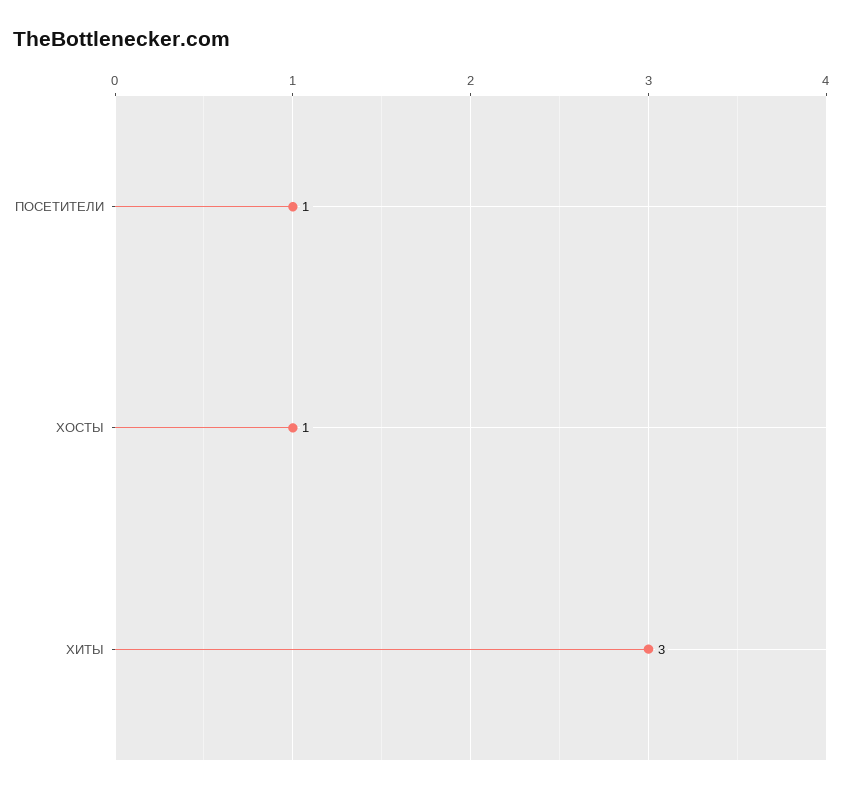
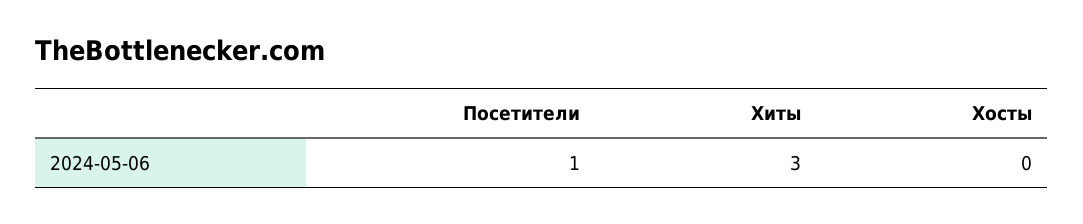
ХОСТЫ: 1 -> 0

